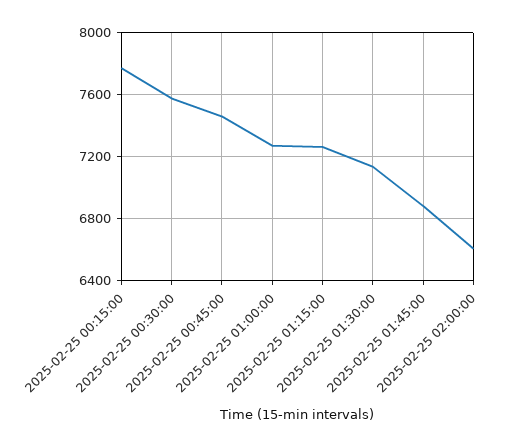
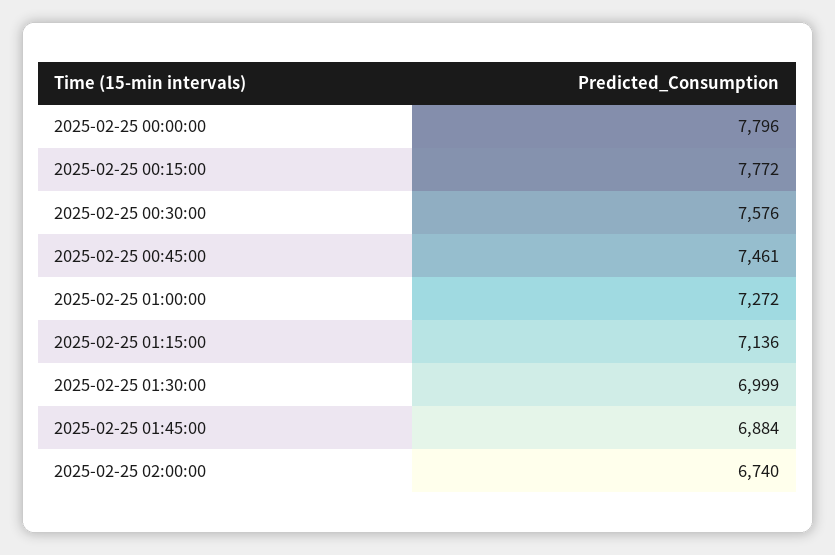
2025-02-25 01:15:00: 7250 -> 7136
2025-02-25 01:30:00: 7150 -> 6999
2025-02-25 02:00:00: 6600 -> 6740
2025-02-25 00:00:00: none -> 7796

